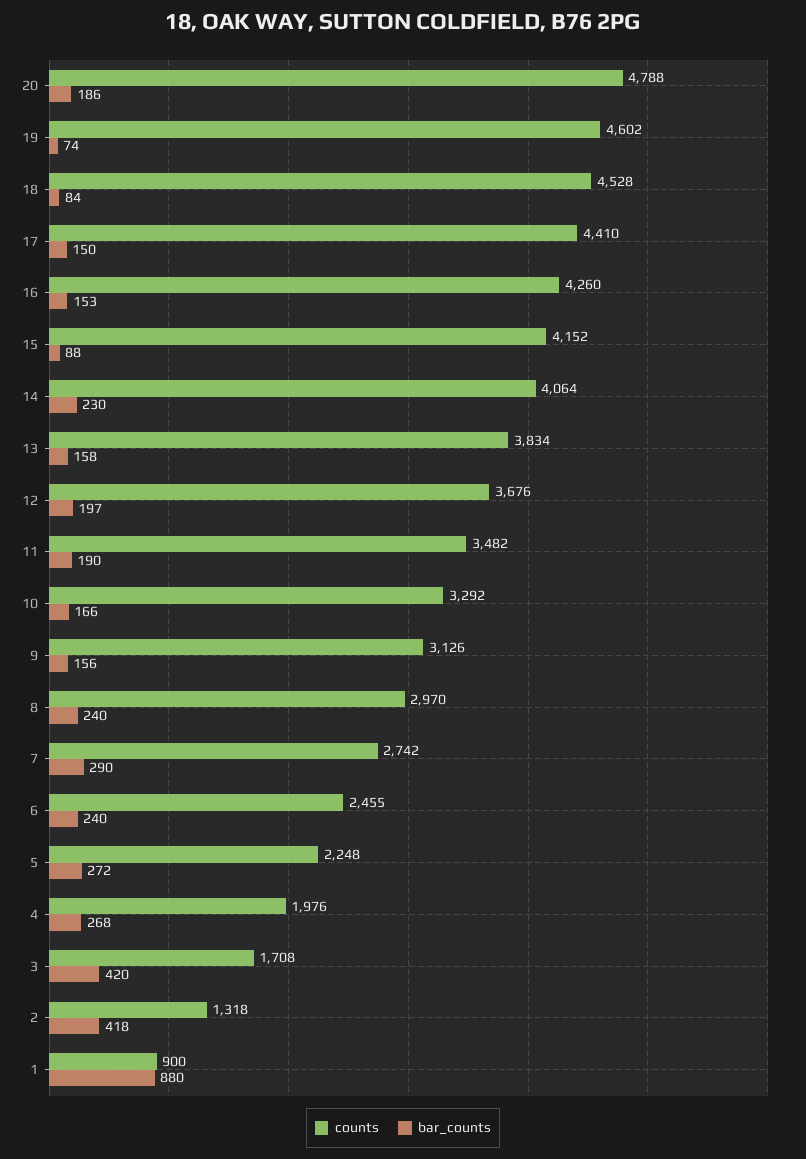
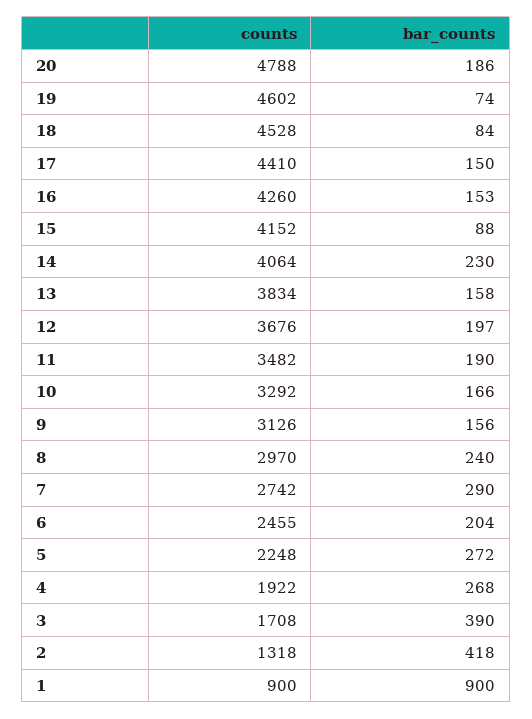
bar_counts, 6: 240 -> 204
counts, 4: 1976 -> 1922
bar_counts, 3: 420 -> 390
bar_counts, 1: 880 -> 900

